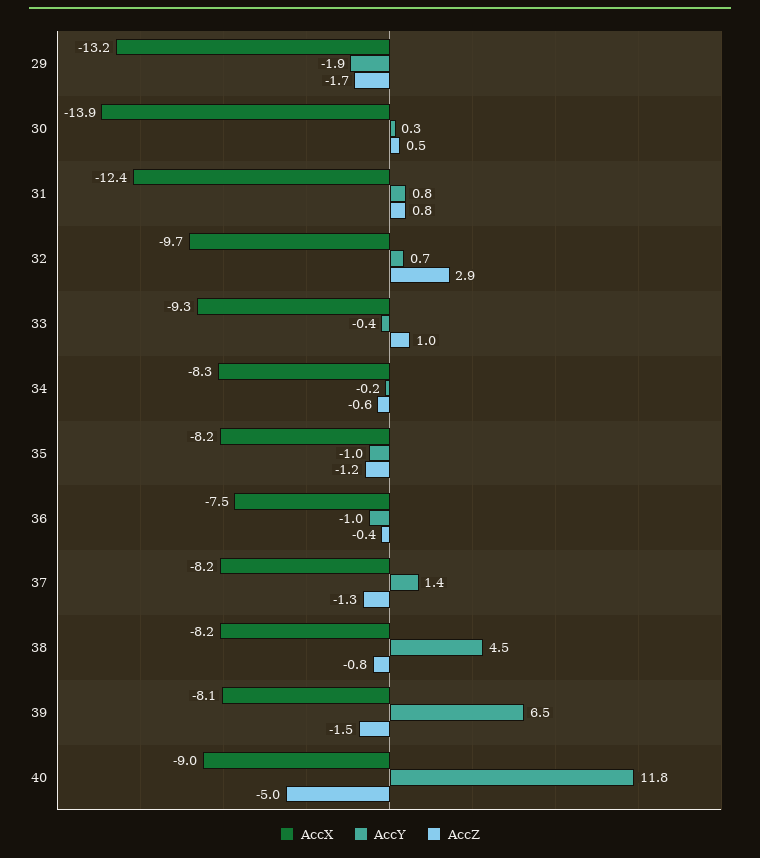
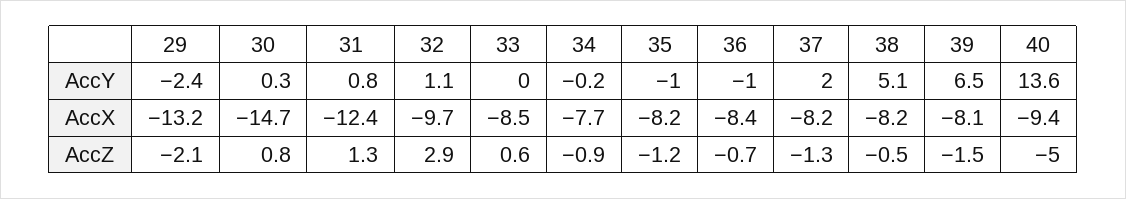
AccY, 29: -1.9 -> -2.4
AccZ, 29: -1.7 -> -2.1
AccX, 30: -13.9 -> -14.7
AccZ, 30: 0.5 -> 0.8
AccZ, 31: 0.8 -> 1.3
AccY, 32: 0.7 -> 1.1
AccX, 33: -9.3 -> -8.5
AccY, 33: -0.4 -> 0
AccZ, 33: 1 -> 0.6
AccX, 34: -8.3 -> -7.7
AccZ, 34: -0.6 -> -0.9
AccX, 36: -7.5 -> -8.4
AccZ, 36: -0.4 -> -0.7
AccY, 37: 1.4 -> 2
AccY, 38: 4.5 -> 5.1
AccZ, 38: -0.8 -> -0.5
AccX, 40: -9 -> -9.4
AccY, 40: 11.8 -> 13.6

